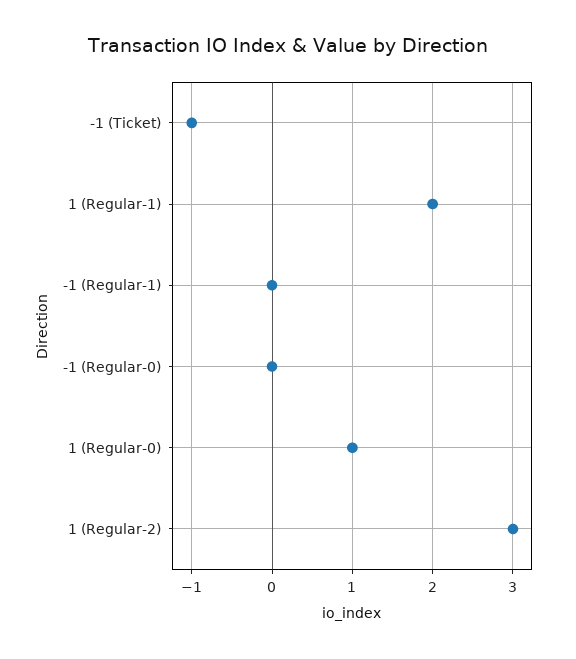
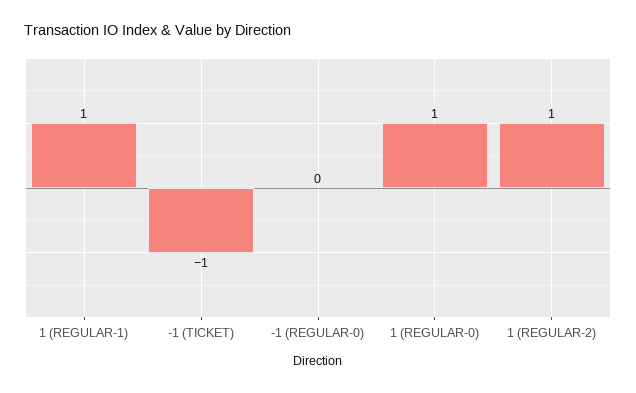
1 (Regular-1): 2 -> 1
-1 (Regular-1): 0 -> none
1 (Regular-2): 3 -> 1

